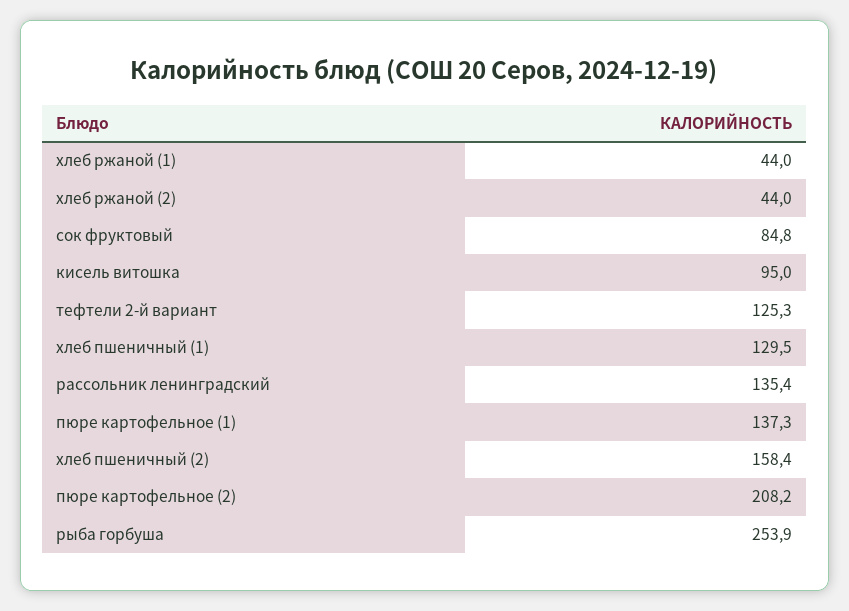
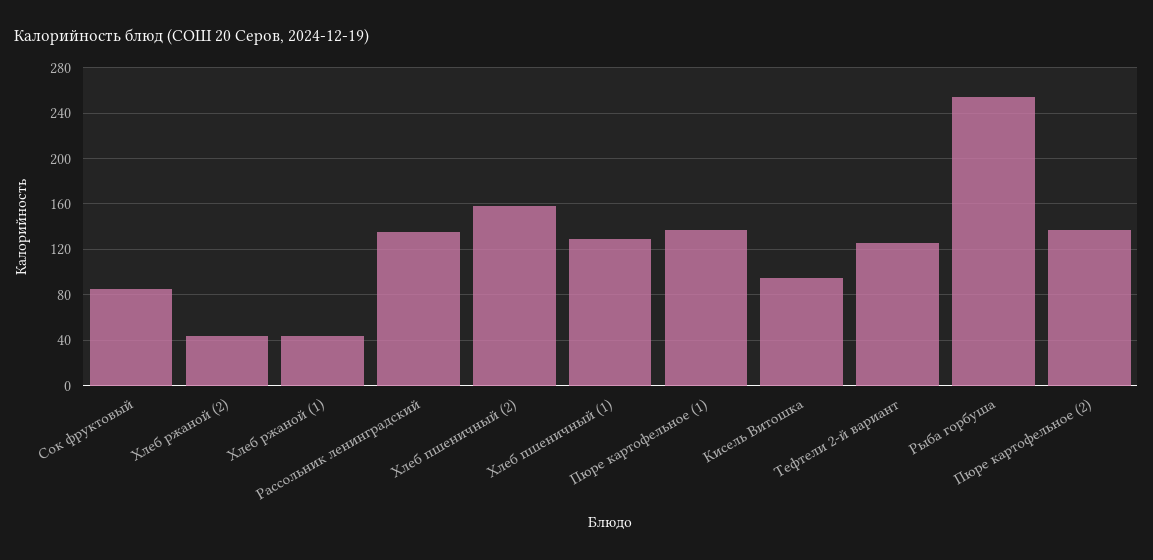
пюре картофельное (2): 208.2 -> 140

